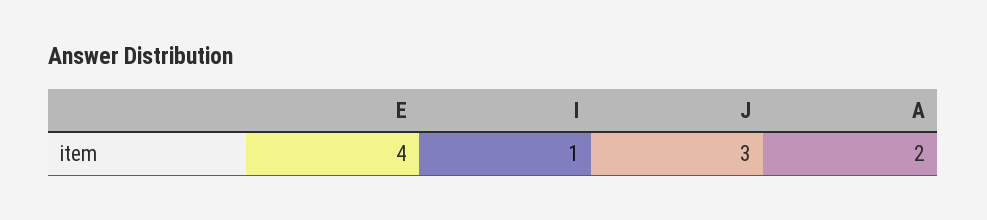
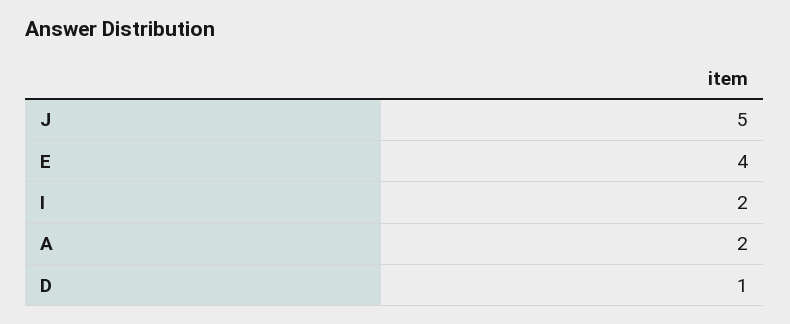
I: 1 -> 2
J: 3 -> 5
D: none -> 1

